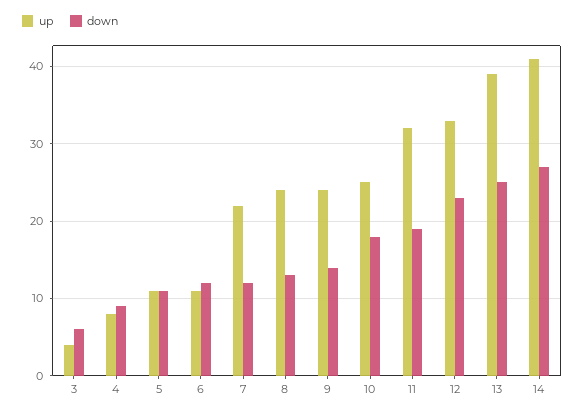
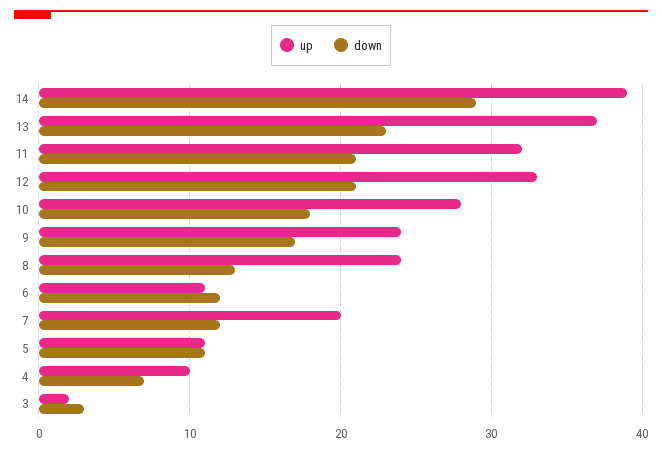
up, 3: 4 -> 2
down, 3: 6 -> 3
up, 4: 8 -> 10
down, 4: 9 -> 7
up, 7: 22 -> 20
down, 9: 14 -> 17
up, 10: 25 -> 28
down, 11: 19 -> 21
down, 12: 23 -> 21
up, 13: 39 -> 37
down, 13: 25 -> 23
up, 14: 41 -> 39
down, 14: 27 -> 29

